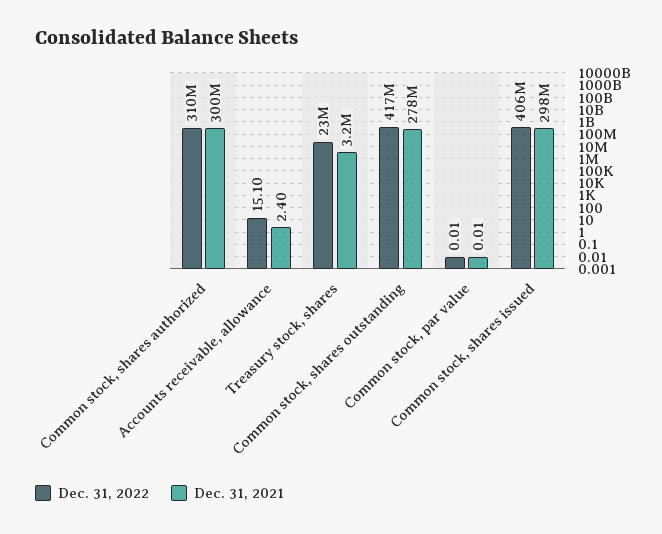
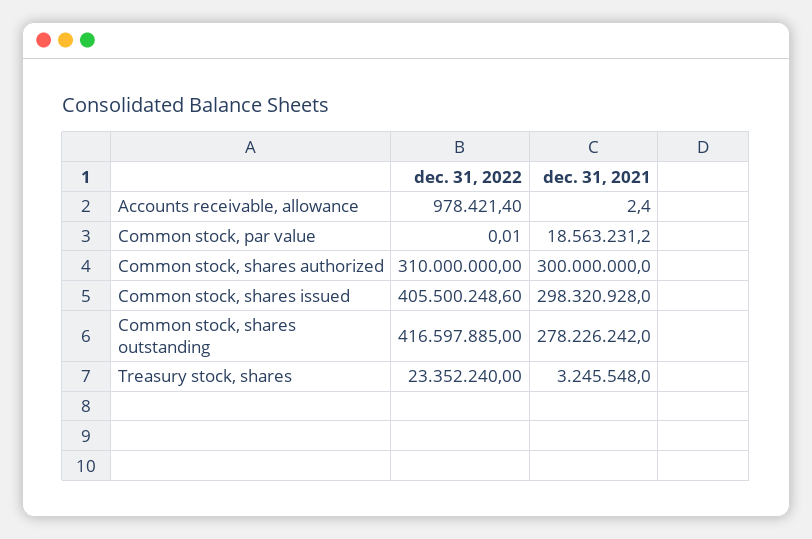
Dec. 31, 2022, Accounts receivable, allowance: 15.1 -> 978421.4
Dec. 31, 2021, Common stock, par value: 0.01 -> 18563231.2

